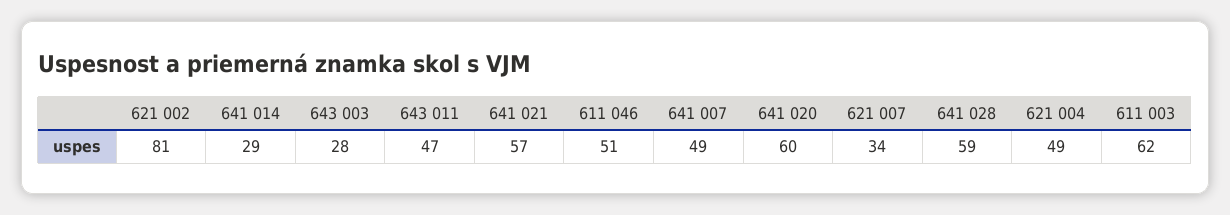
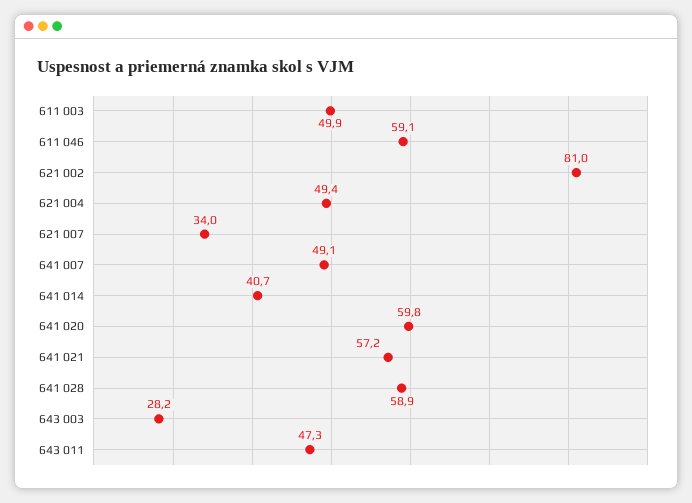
641 014: 29 -> 40.7
611 046: 51 -> 59.1
611 003: 62 -> 49.9

